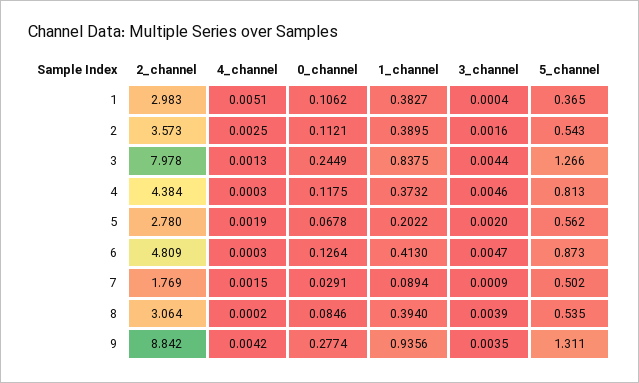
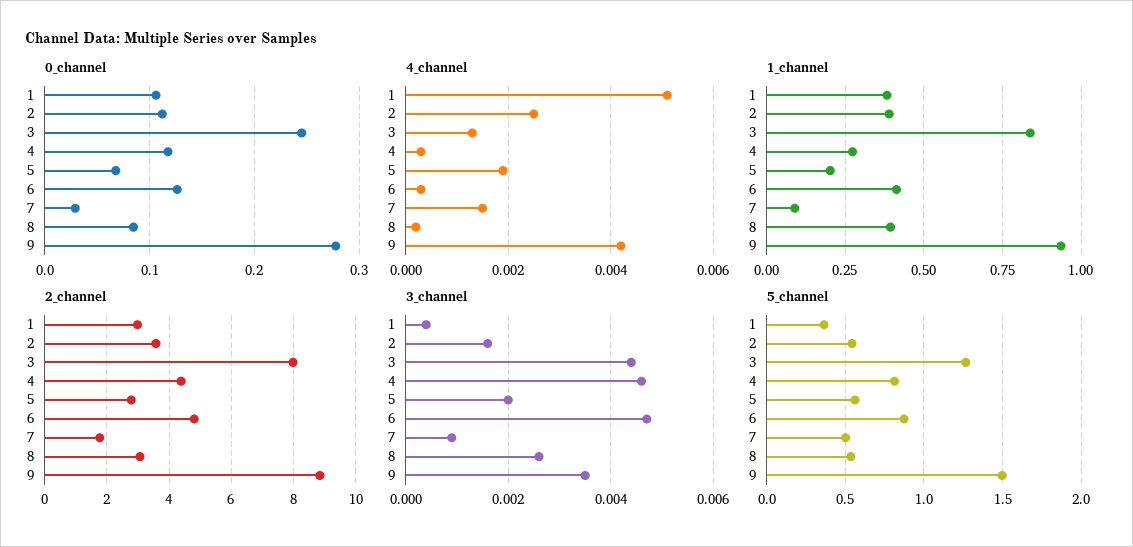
1_channel, 4: 0.3732 -> 0.275
3_channel, 8: 0.0039 -> 0.0025
5_channel, 9: 1.311 -> 1.5

